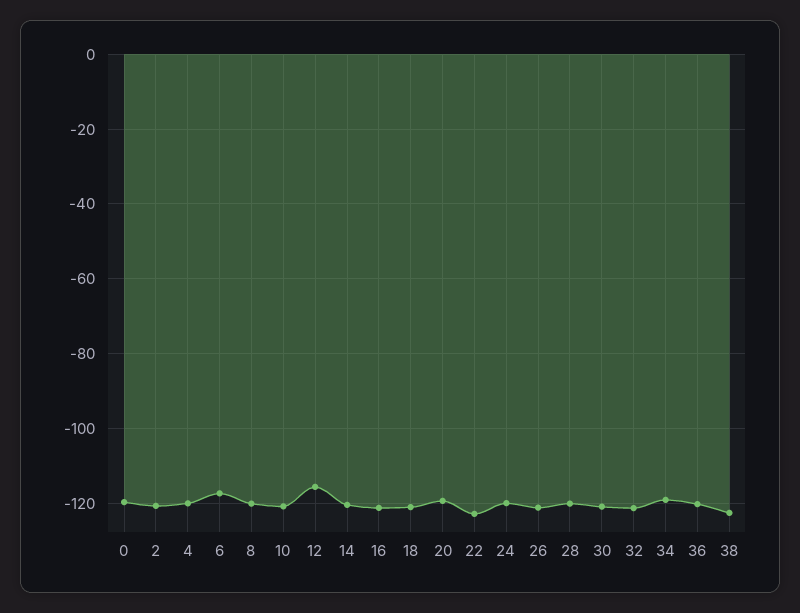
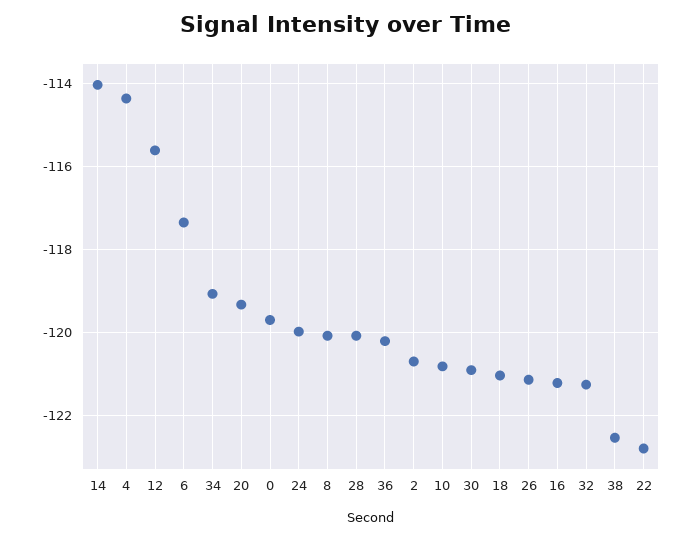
4: -120 -> -114.4
14: -120 -> -114

